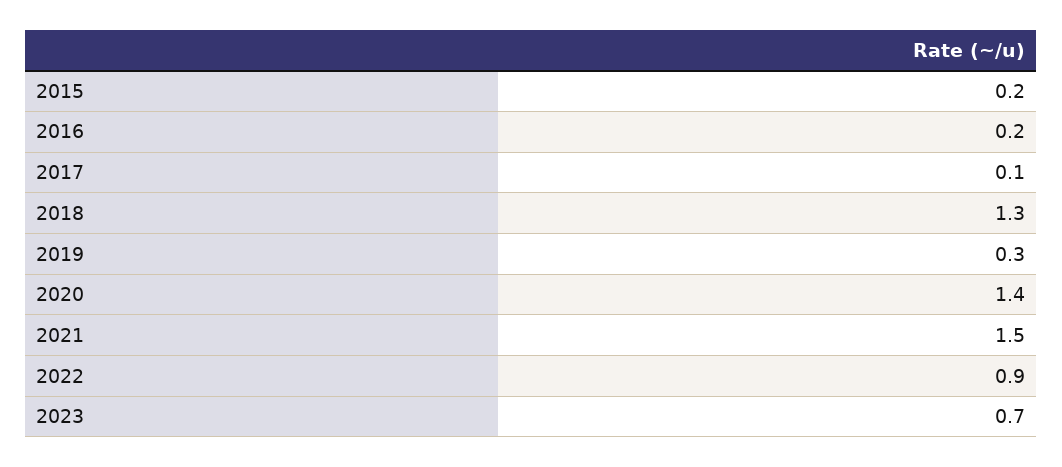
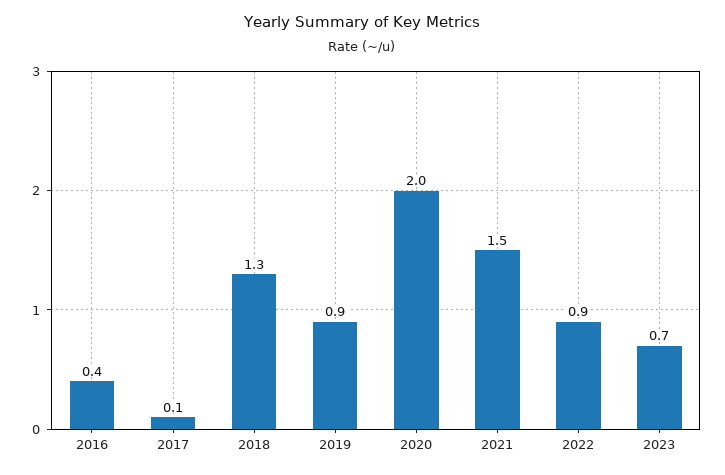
2015: 0.2 -> none
2016: 0.2 -> 0.4
2019: 0.3 -> 0.9
2020: 1.4 -> 2

